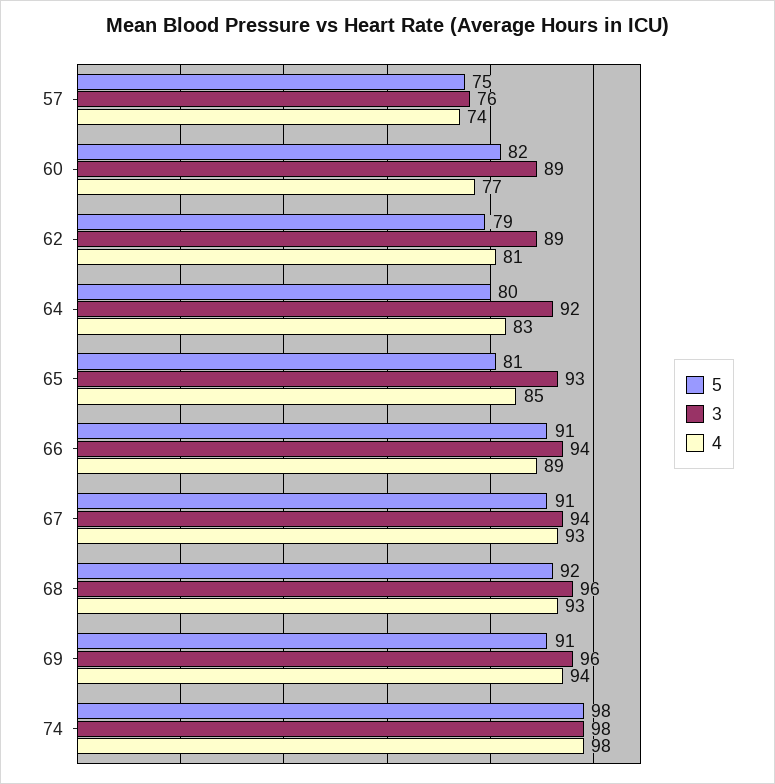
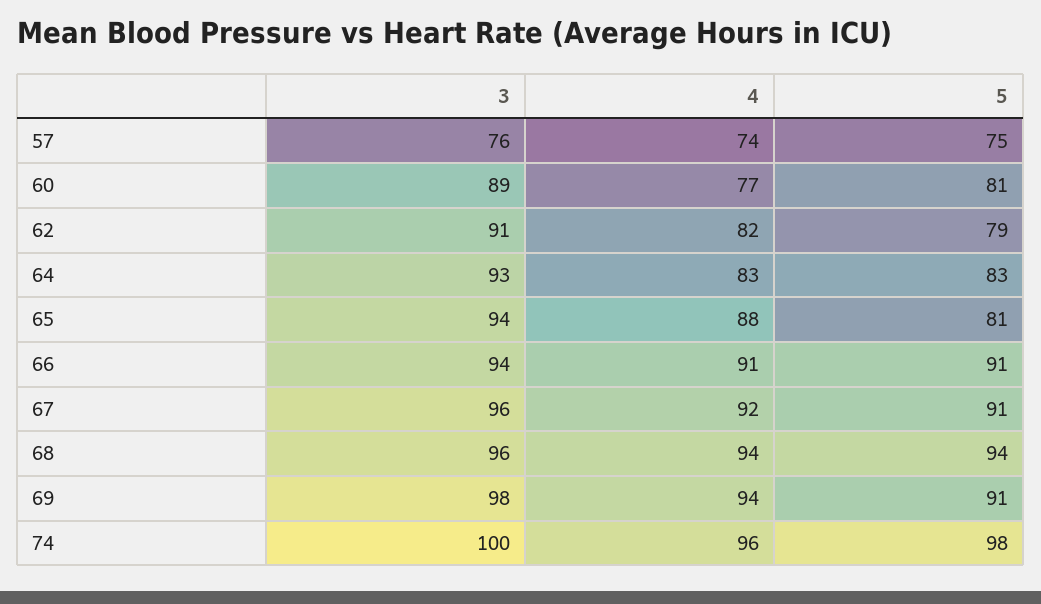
5, 60: 82 -> 81
3, 62: 89 -> 91
4, 62: 81 -> 82
5, 64: 80 -> 83
3, 64: 92 -> 93
3, 65: 93 -> 94
4, 65: 85 -> 88
4, 66: 89 -> 91
3, 67: 94 -> 96
4, 67: 93 -> 92
5, 68: 92 -> 94
4, 68: 93 -> 94
3, 69: 96 -> 98
3, 74: 98 -> 100
4, 74: 98 -> 96

